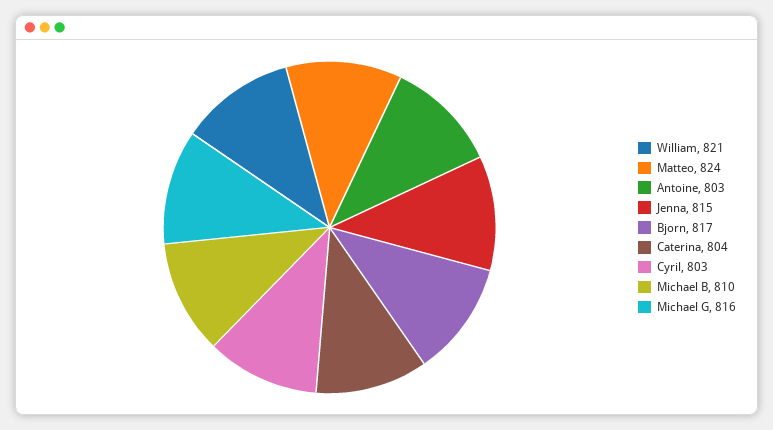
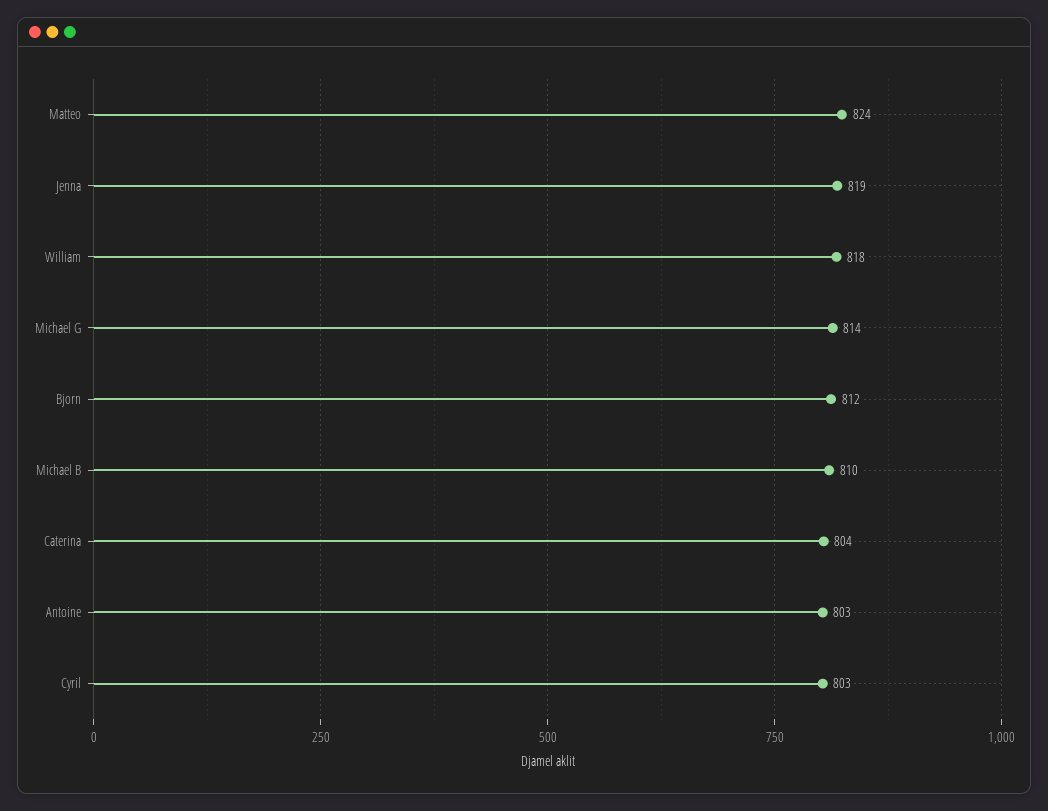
William: 821 -> 818
Jenna: 815 -> 819
Bjorn: 817 -> 812
Michael G: 816 -> 814

